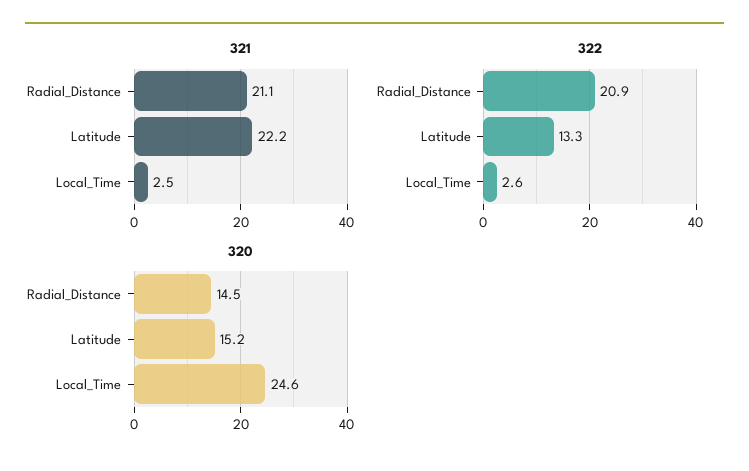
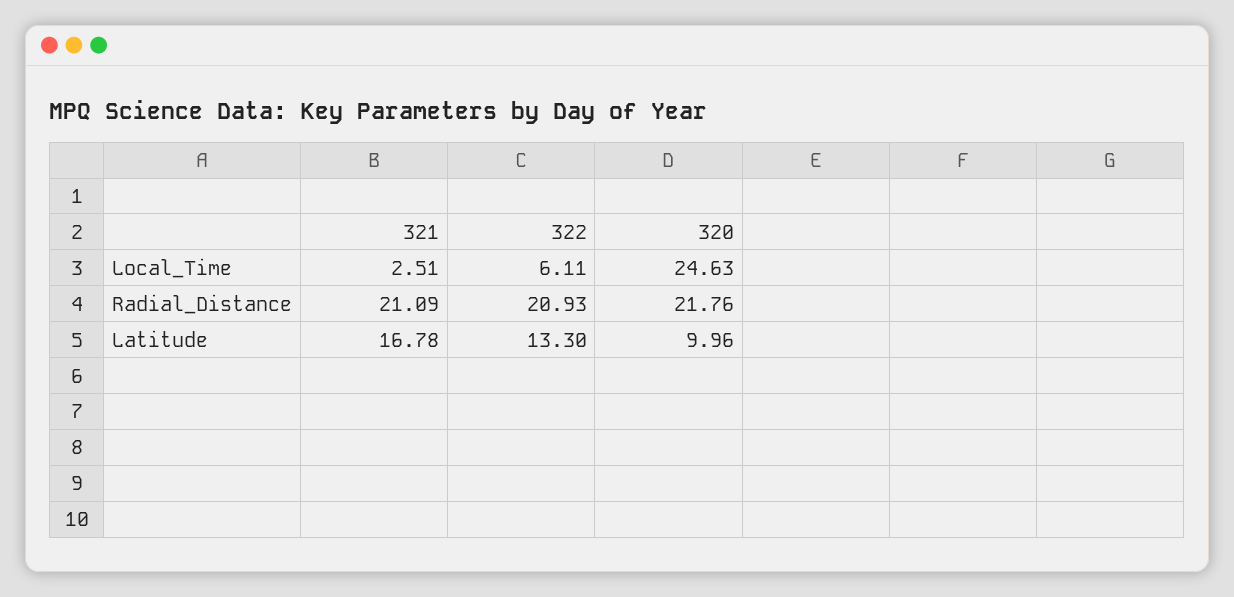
321, Latitude: 22.2 -> 16.78
322, Local_Time: 2.6 -> 6.11
320, Radial_Distance: 14.5 -> 21.76
320, Latitude: 15.2 -> 9.96

